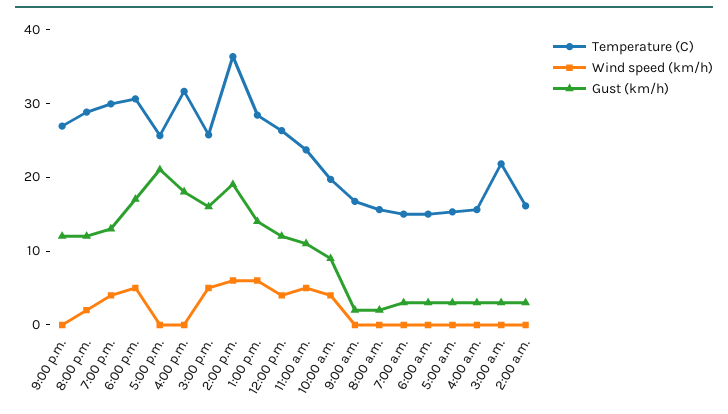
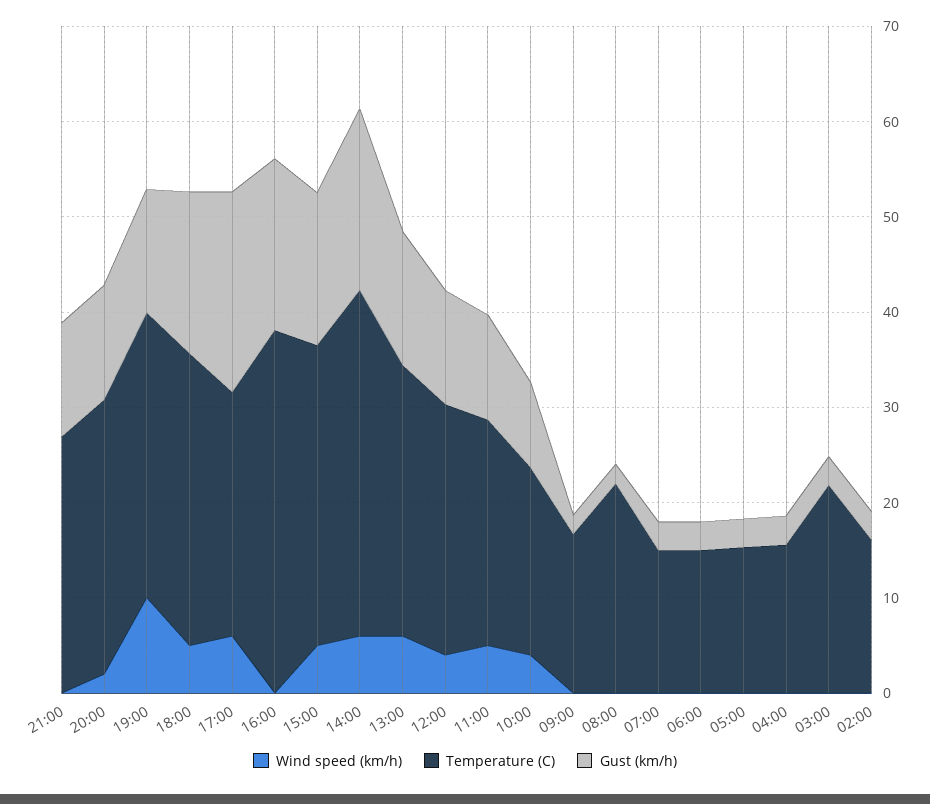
Wind speed (km/h), 7:00 p.m.: 4 -> 10
Wind speed (km/h), 5:00 p.m.: 0 -> 6
Temperature (C), 4:00 p.m.: 32 -> 38
Temperature (C), 3:00 p.m.: 26 -> 32
Temperature (C), 8:00 a.m.: 16 -> 22

